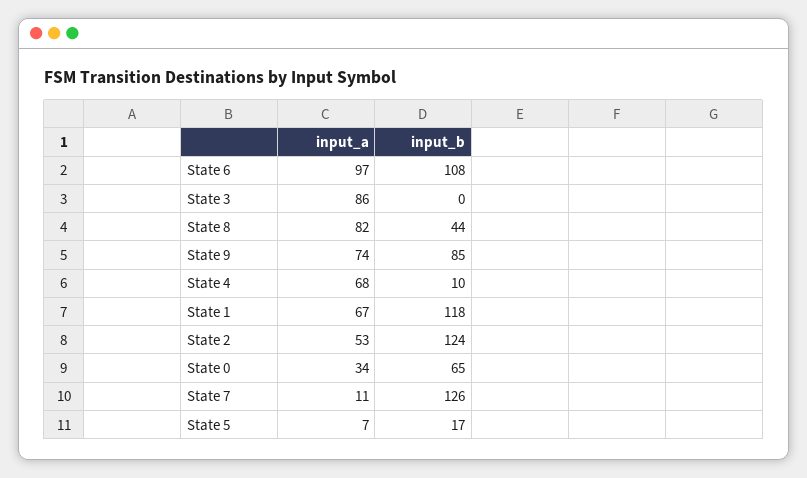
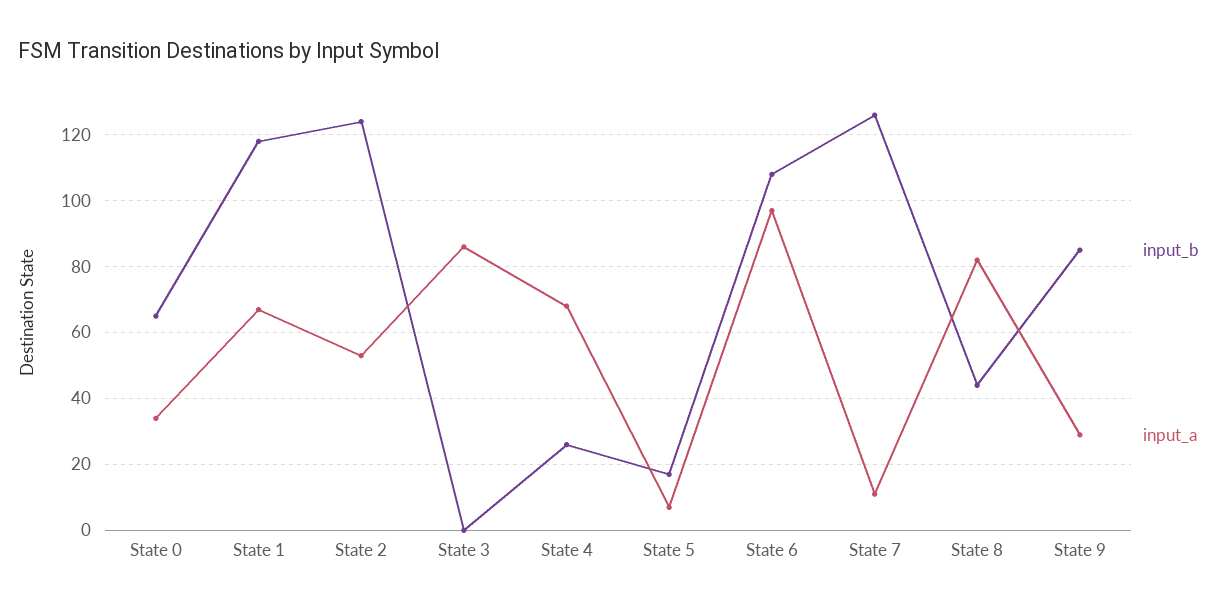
input_a, State 9: 74 -> 30
input_b, State 4: 10 -> 25

